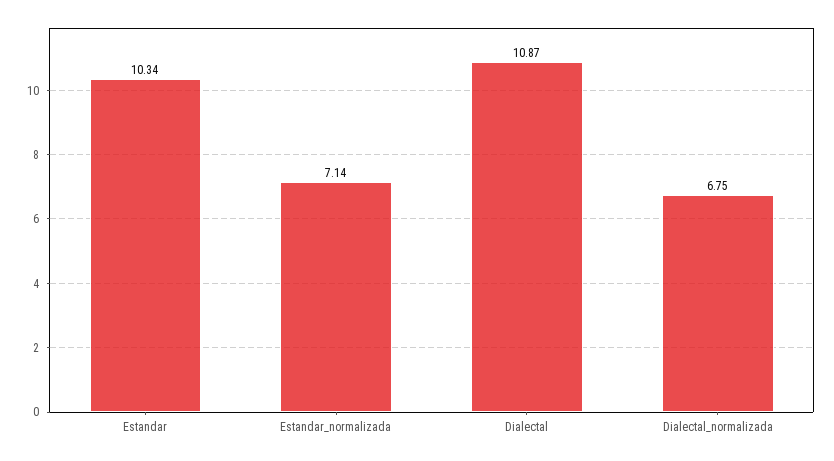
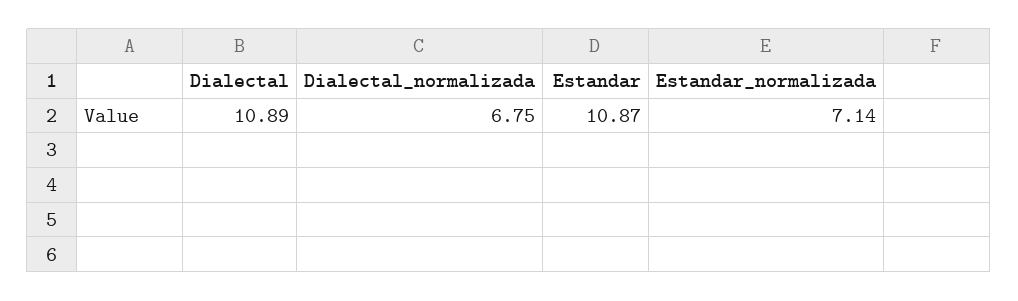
Estandar: 10.34 -> 10.87
Dialectal: 10.87 -> 10.89

